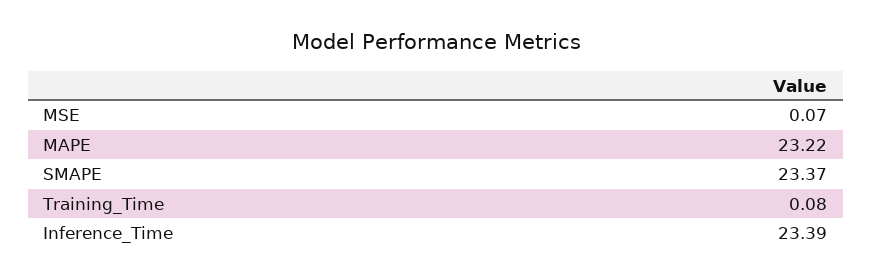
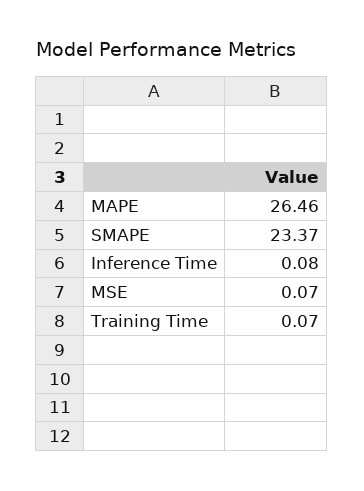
MAPE: 23.22 -> 26.46
Training_Time: 0.08 -> 0.07
Inference_Time: 23.39 -> 0.08

